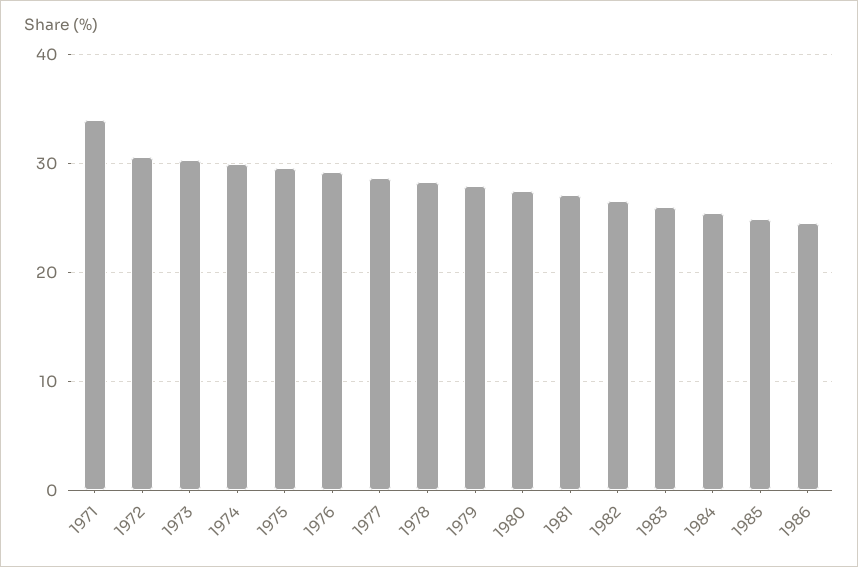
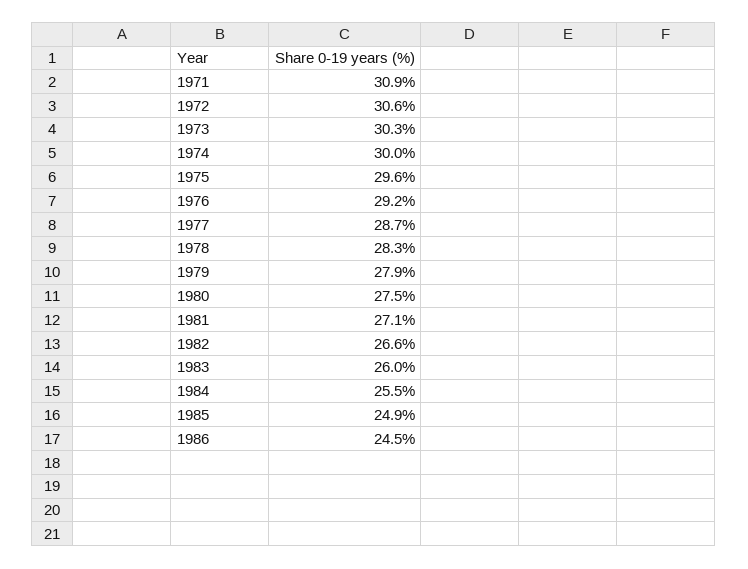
1971: 34 -> 30.9

